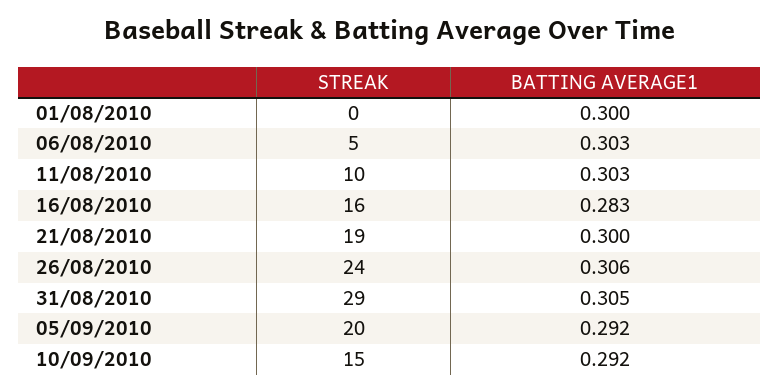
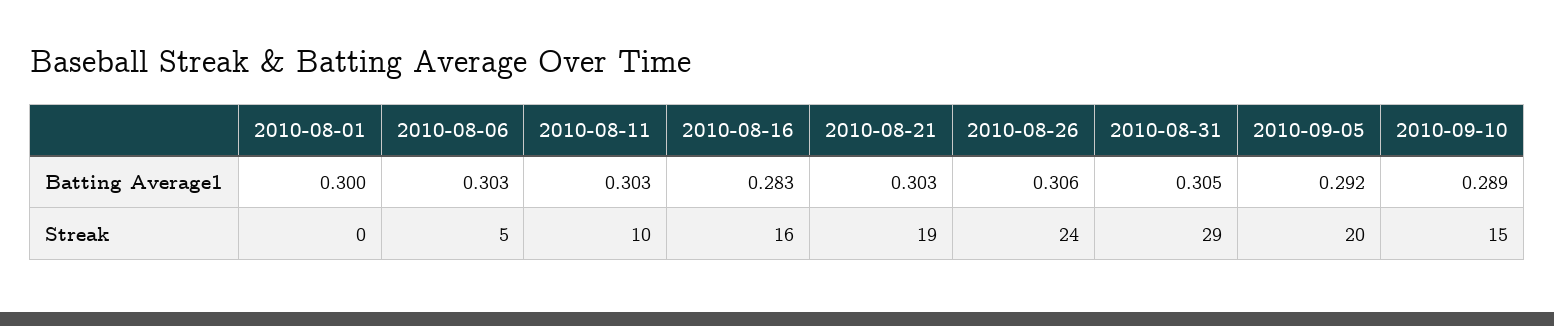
BATTING AVERAGE1, 21/08/2010: 0.3 -> 0.303
BATTING AVERAGE1, 10/09/2010: 0.292 -> 0.289

